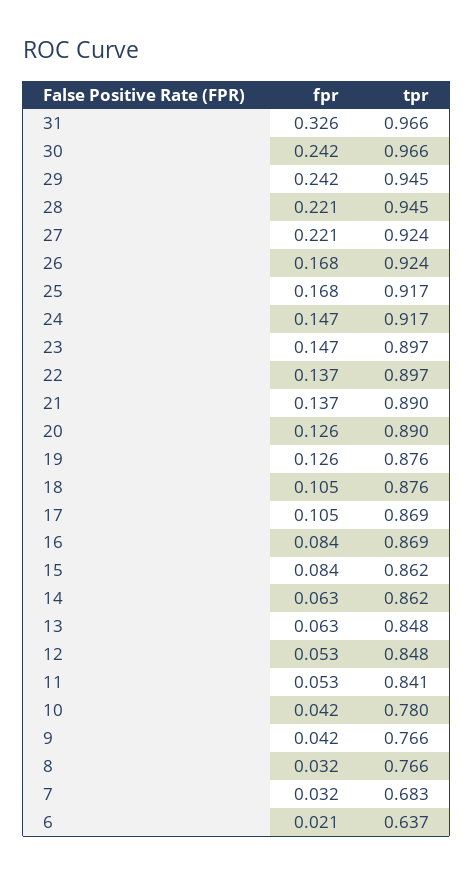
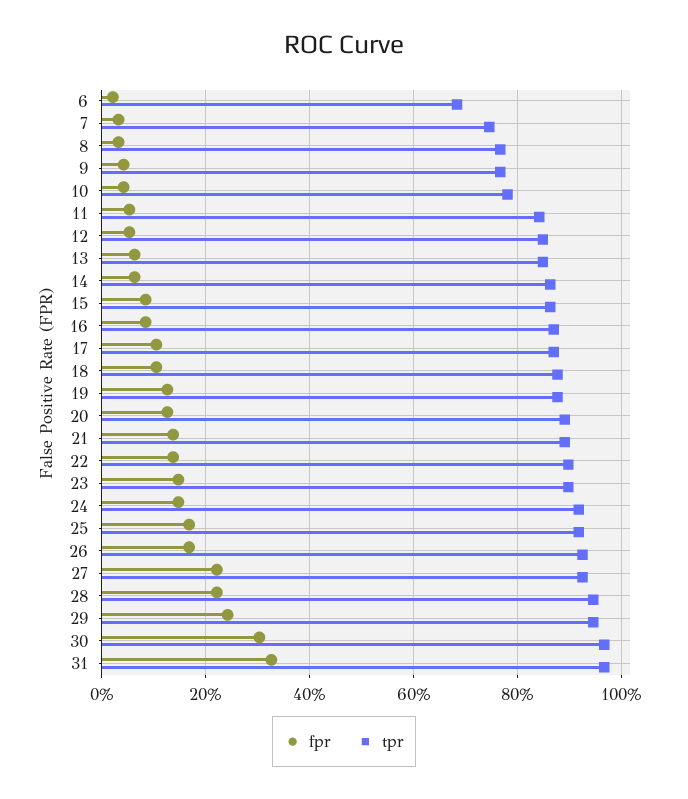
fpr, 30: 0.242 -> 0.3
tpr, 7: 0.683 -> 0.74
tpr, 6: 0.637 -> 0.68

